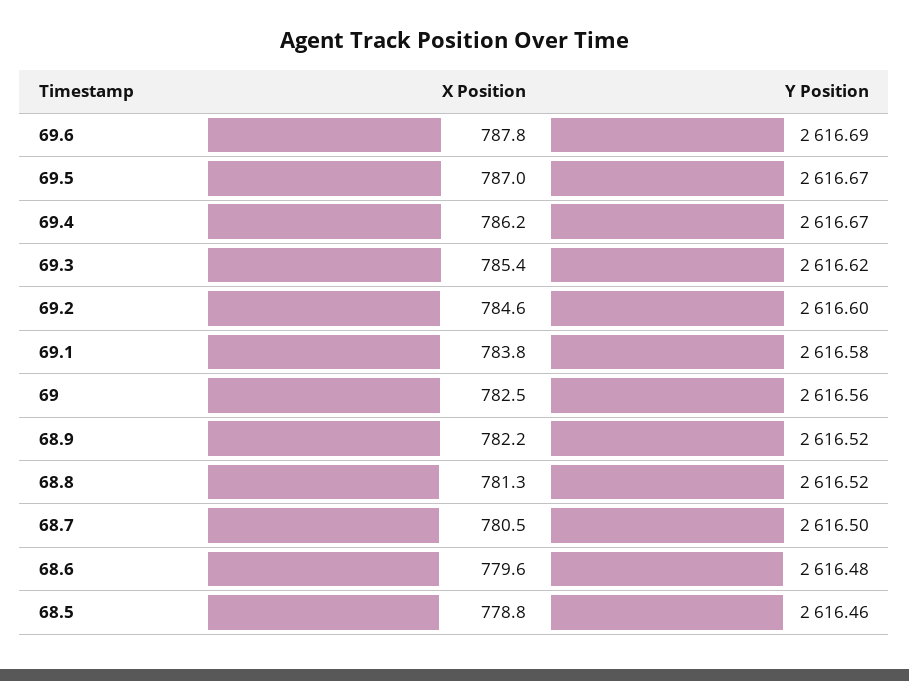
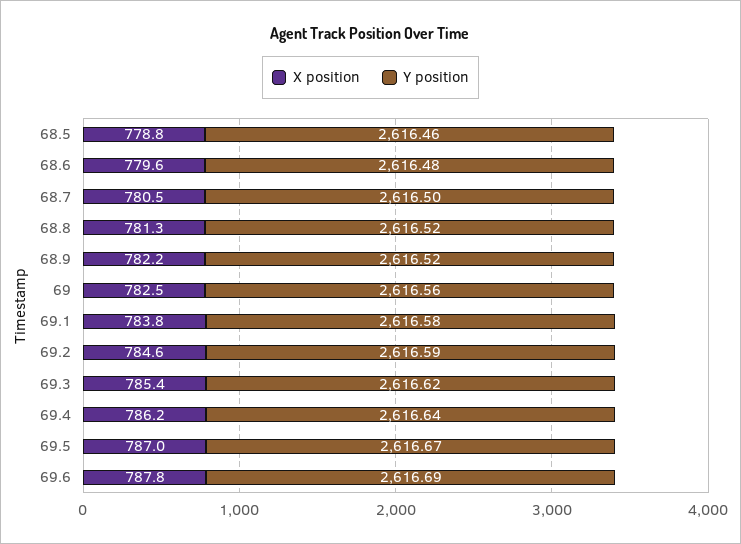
Y Position, 69.4: 2616.67 -> 2616.64
Y Position, 69.2: 2616.6 -> 2616.59

